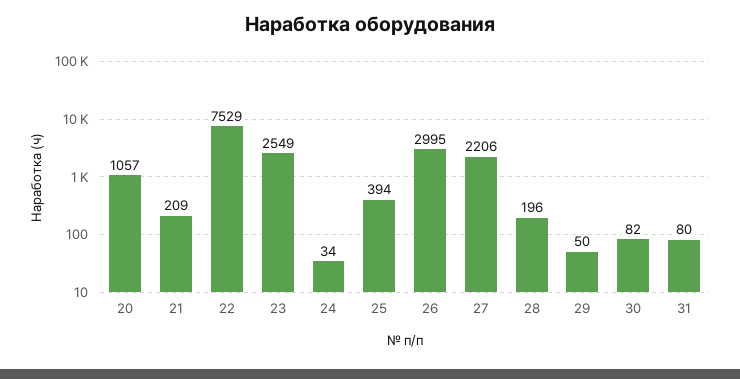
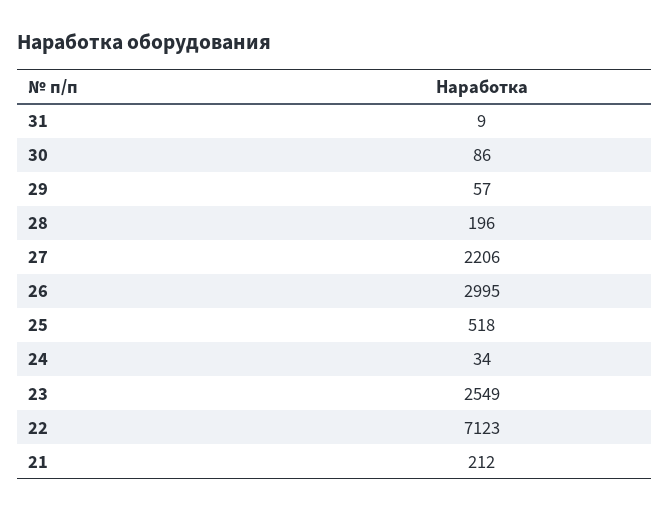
20: 1057 -> none
21: 209 -> 212
22: 7529 -> 7123
25: 394 -> 518
29: 50 -> 57
30: 82 -> 86
31: 80 -> 9

